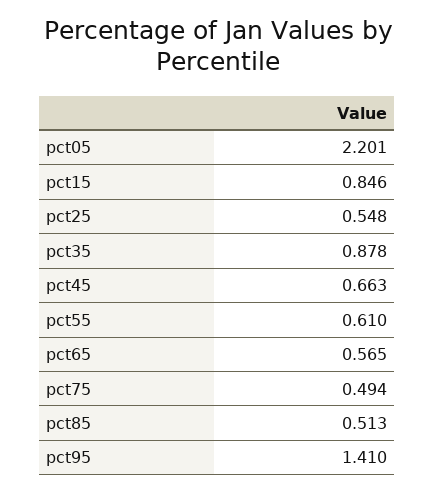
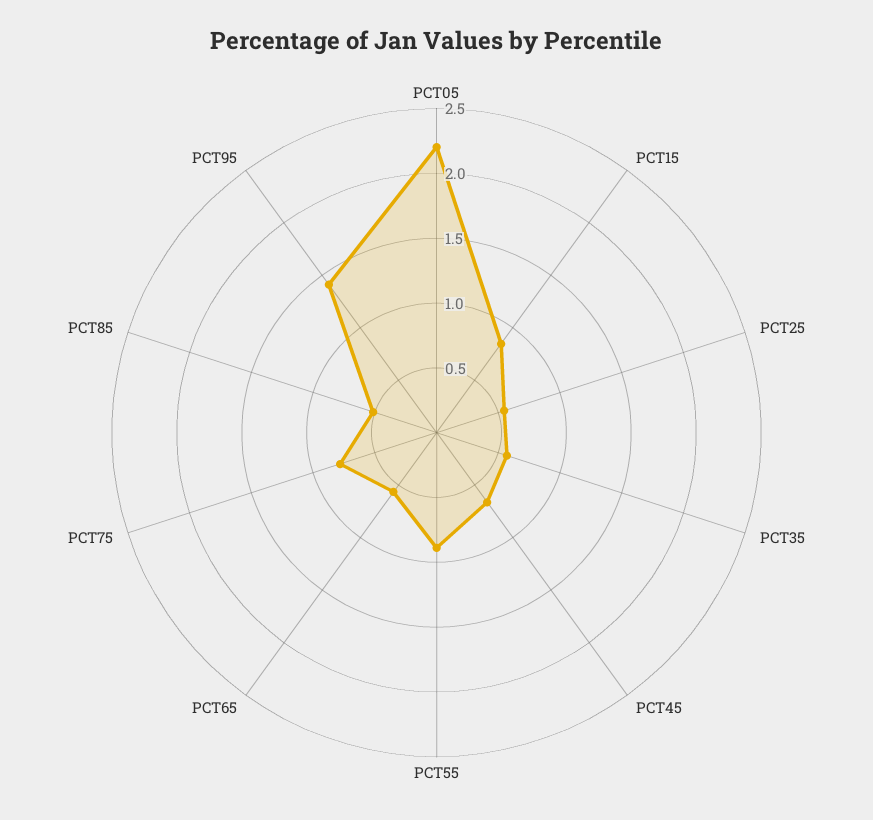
pct35: 0.878 -> 0.6
pct55: 0.61 -> 0.9
pct75: 0.494 -> 0.8

